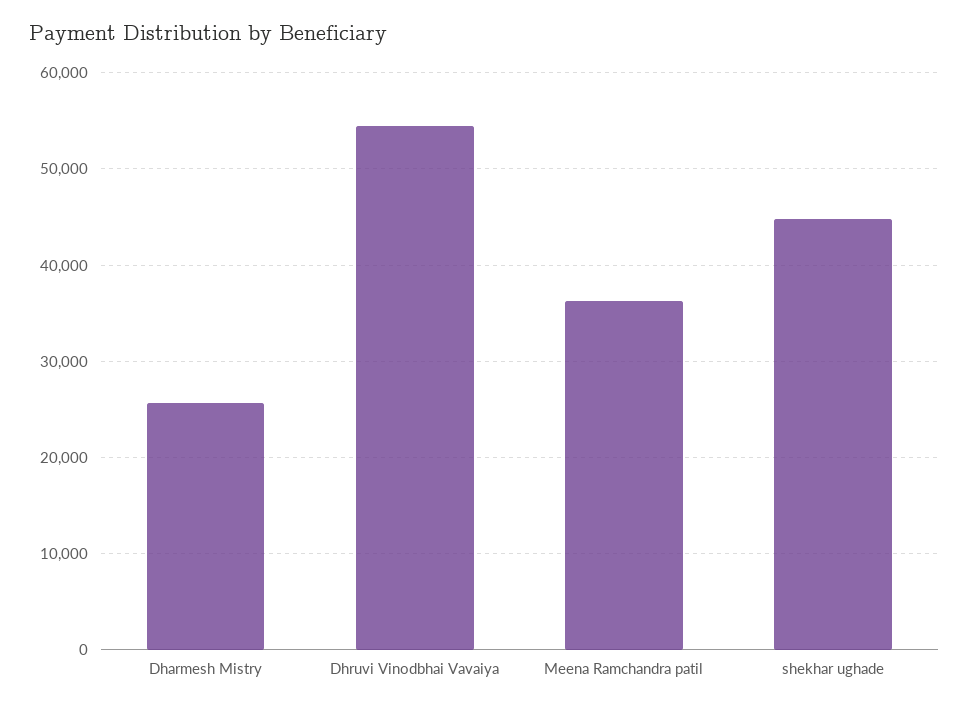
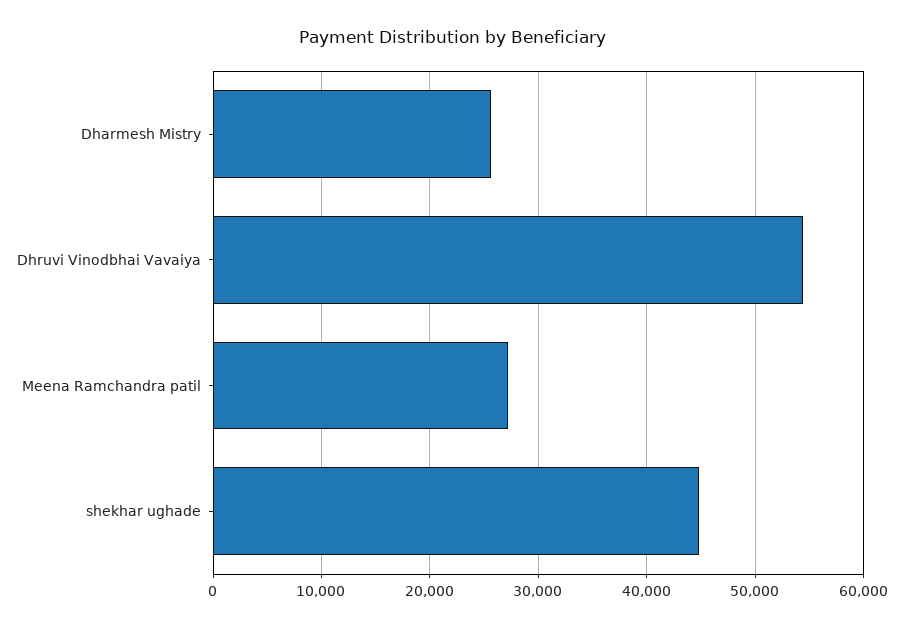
Meena Ramchandra patil: 36000 -> 27000

